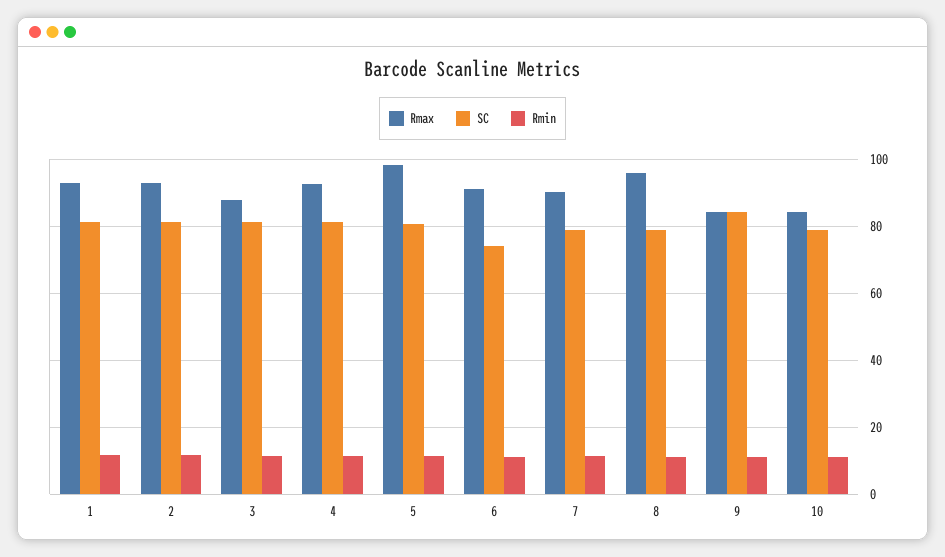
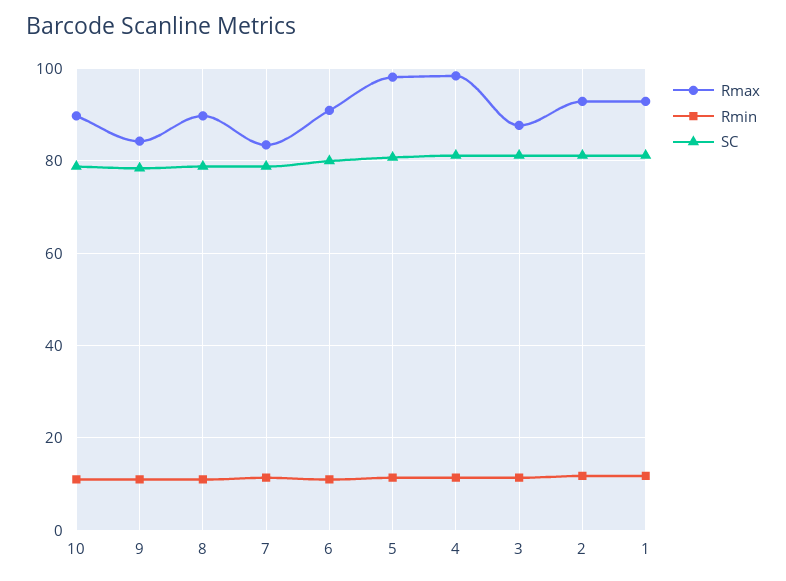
Rmax, 4: 92 -> 98
SC, 6: 74 -> 80
Rmax, 7: 90 -> 84
Rmax, 8: 96 -> 90
SC, 9: 84 -> 78
Rmax, 10: 84 -> 90

